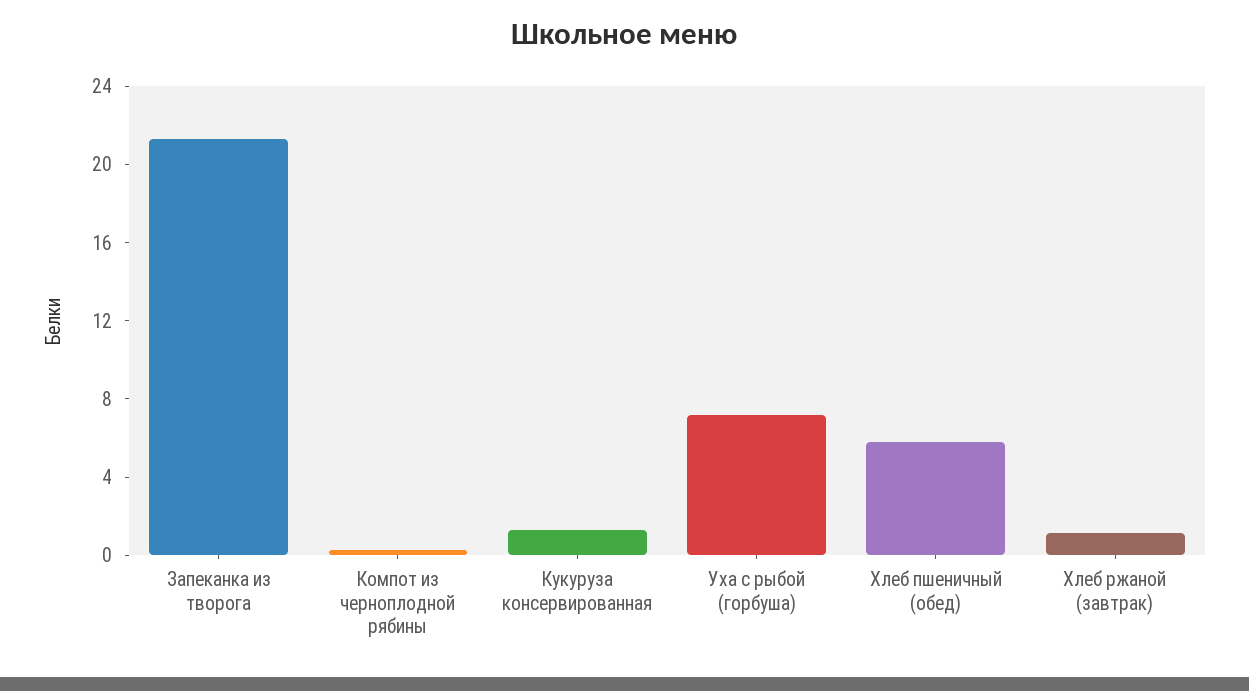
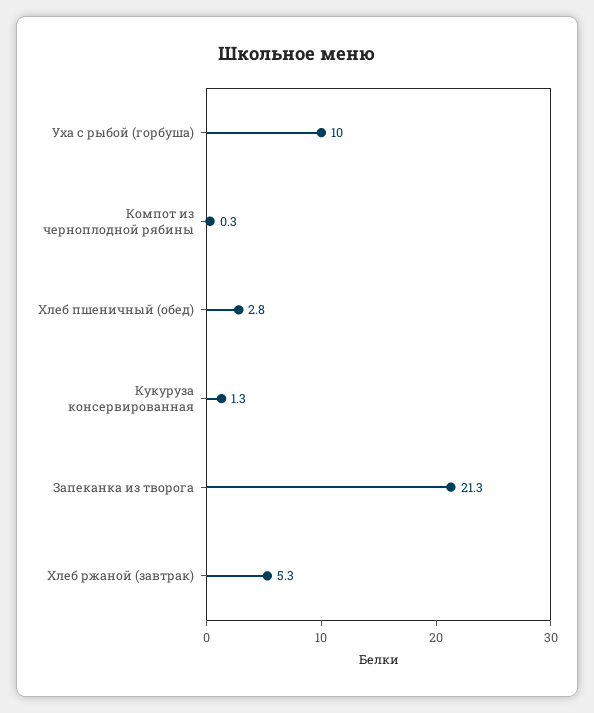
Уха с рыбой (горбуша): 7 -> 10
Хлеб пшеничный (обед): 6 -> 2.8
Хлеб ржаной (завтрак): 1 -> 5.3

